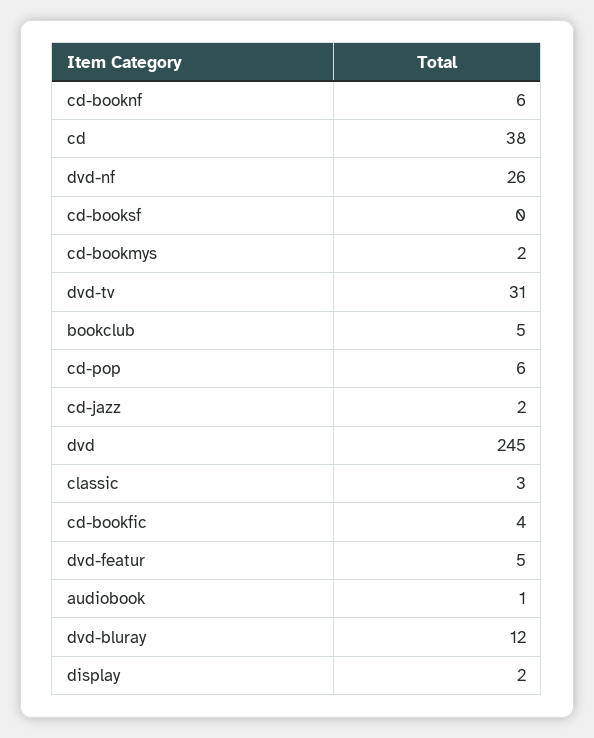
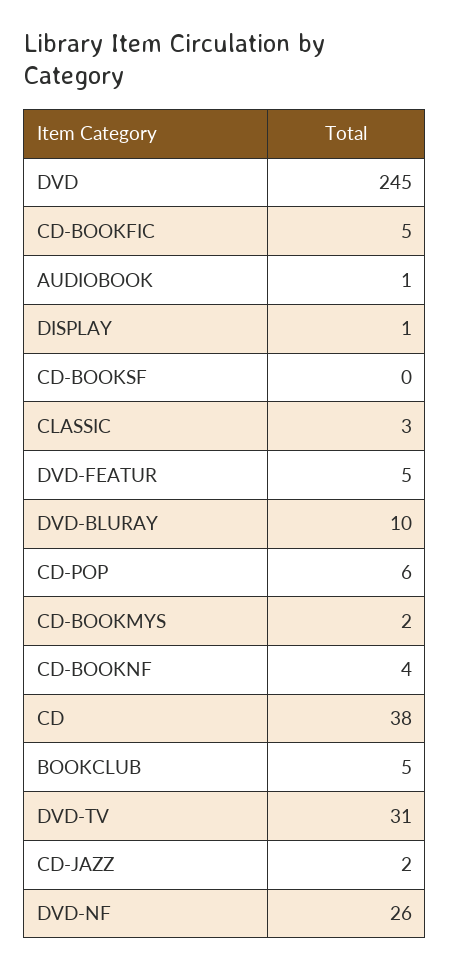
cd-booknf: 6 -> 4
cd-bookfic: 4 -> 5
dvd-bluray: 12 -> 10
display: 2 -> 1

